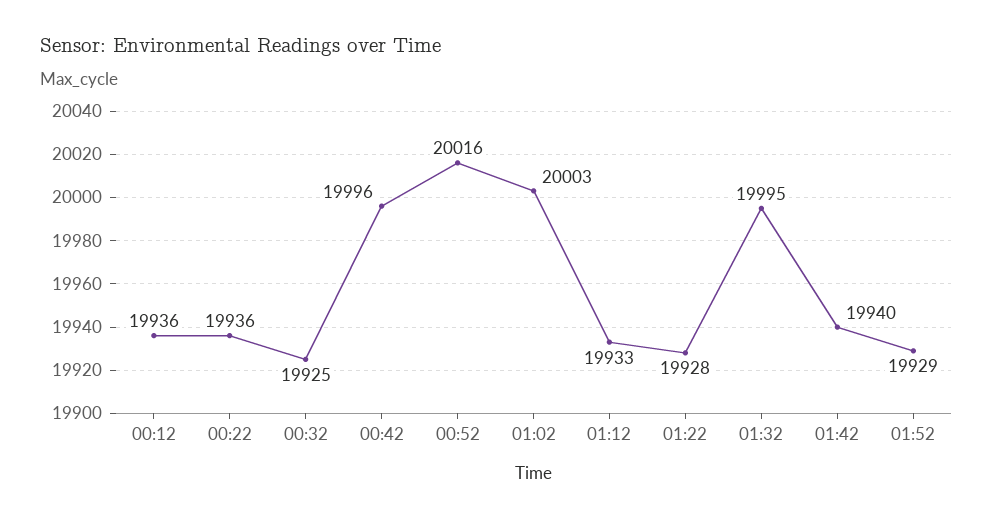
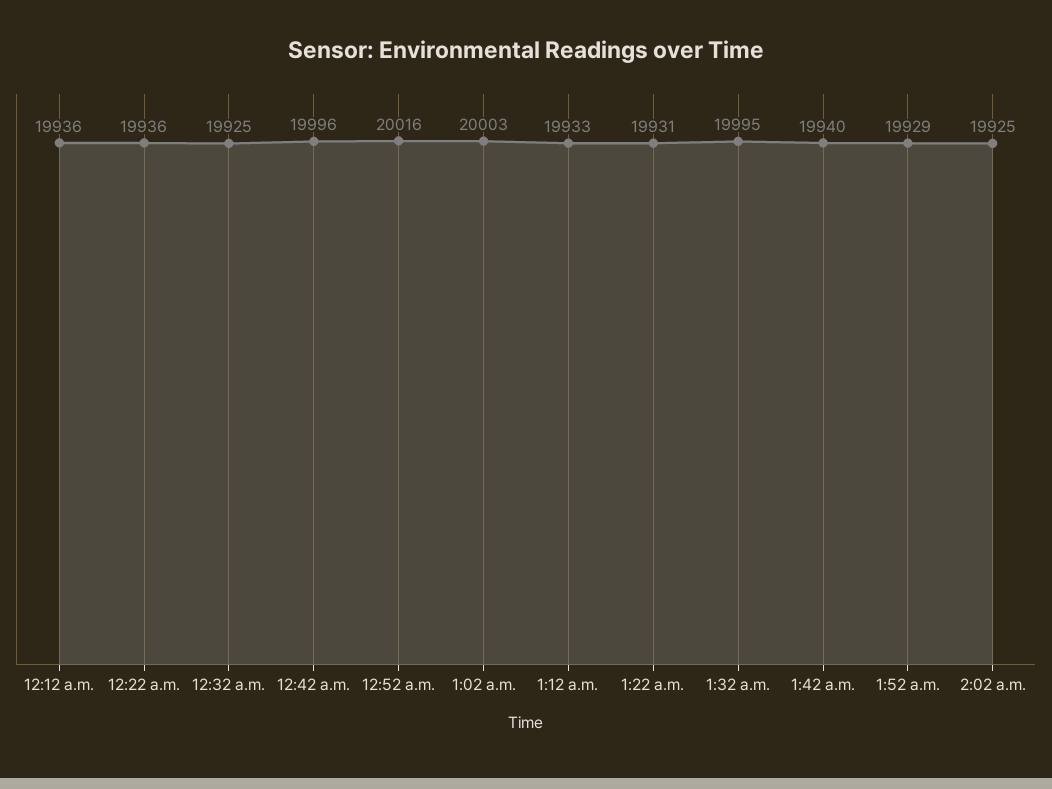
01:22: 19928 -> 19931
2:02 a.m.: none -> 19925

